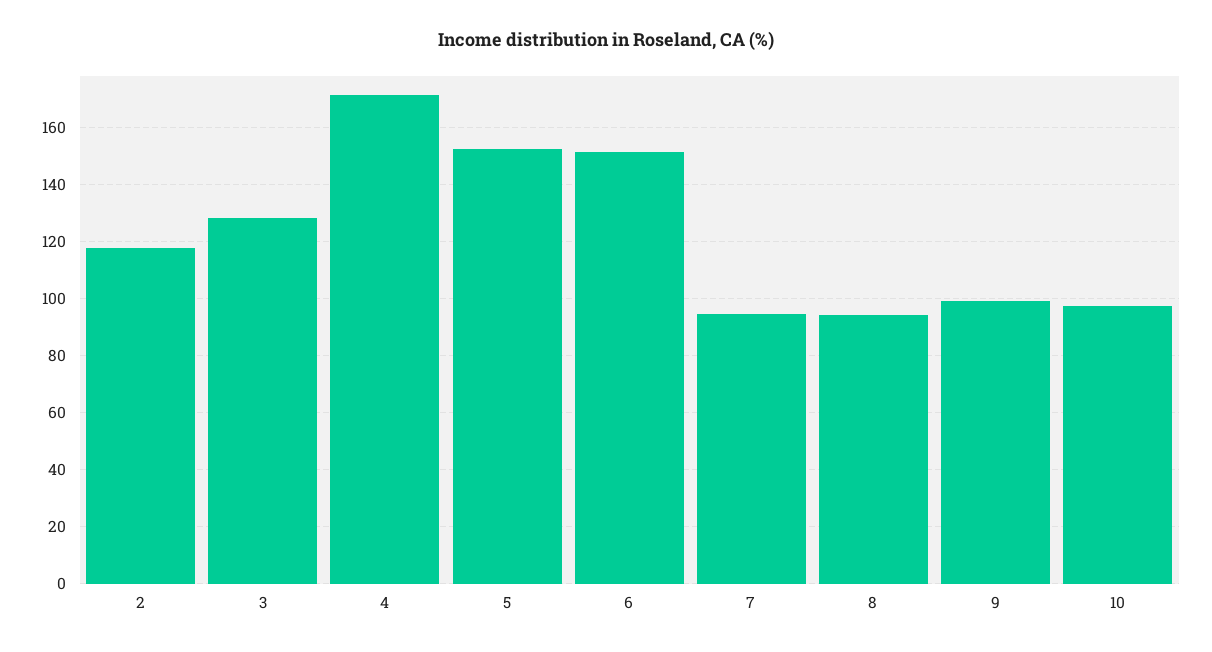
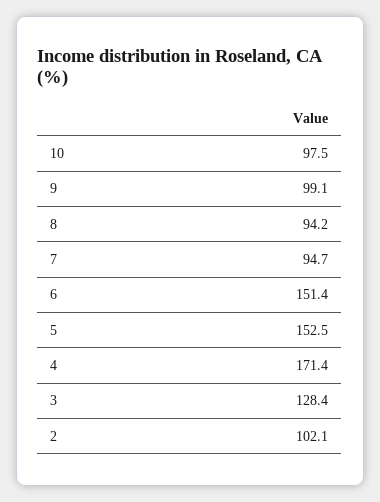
2: 117.5 -> 102.1

